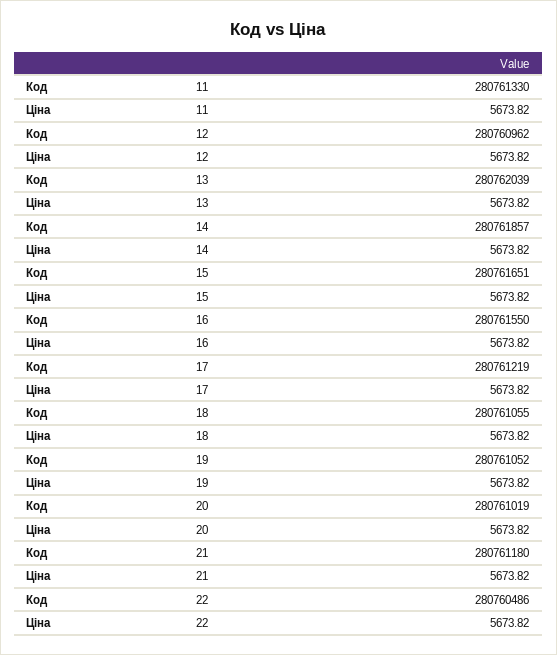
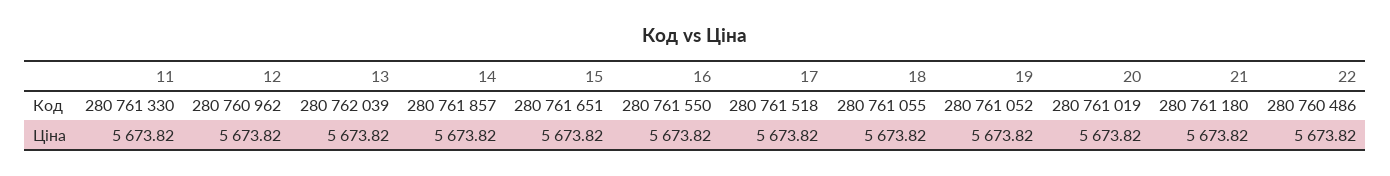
Код, 17: 280761219 -> 280761518

